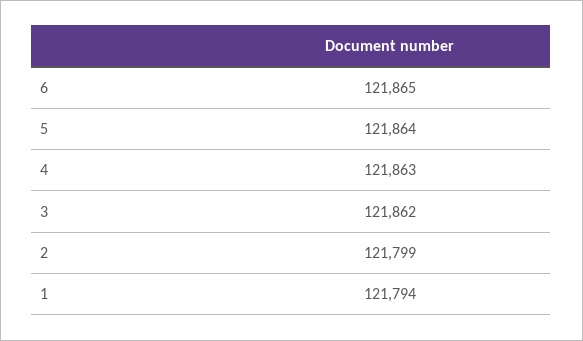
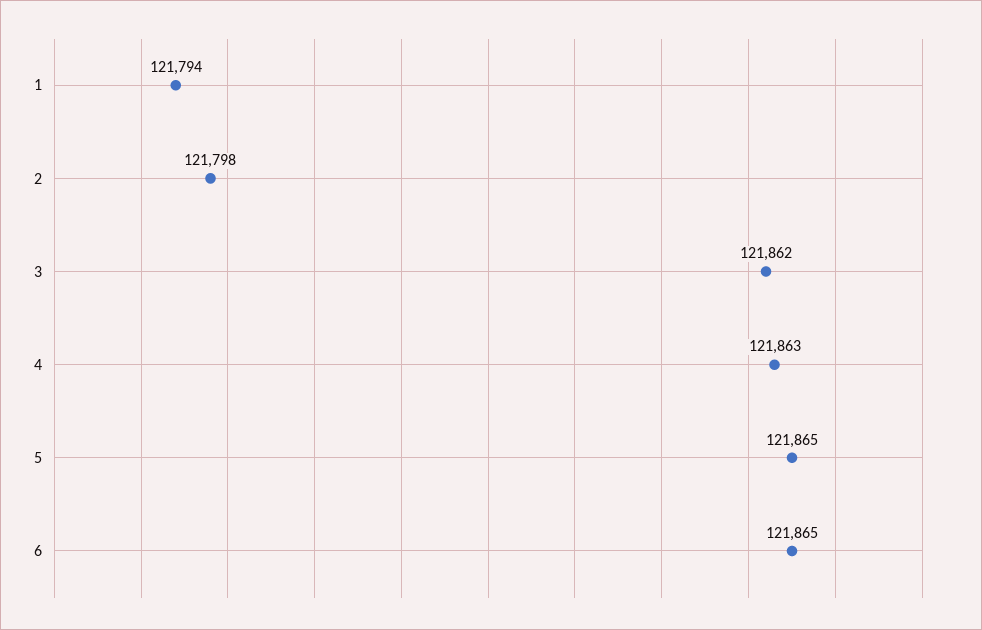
5: 121864 -> 121865
2: 121799 -> 121798

